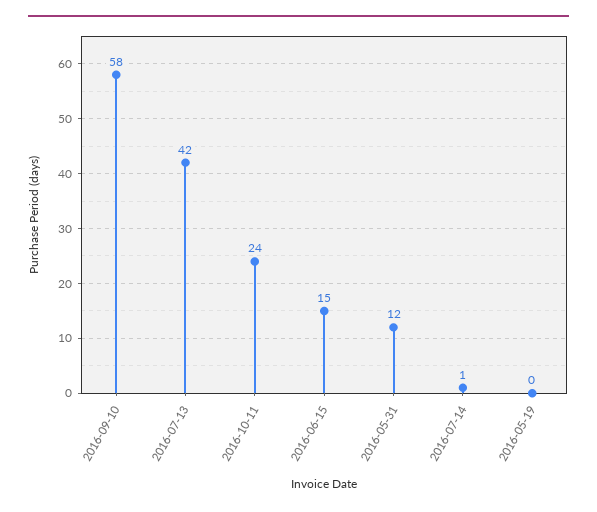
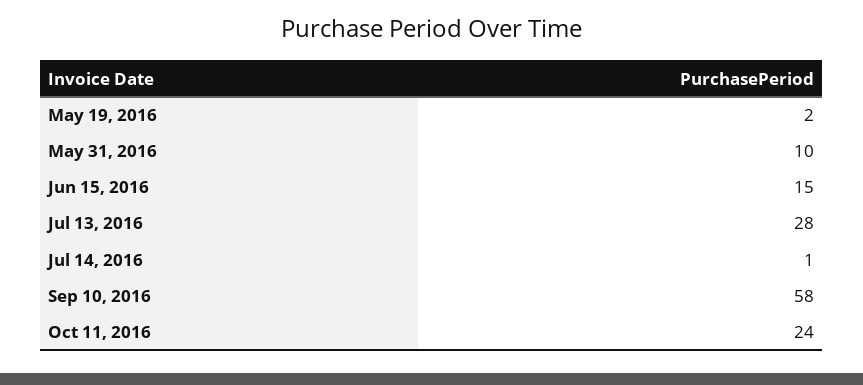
2016-07-13: 42 -> 28
2016-05-31: 12 -> 10
2016-05-19: 0 -> 2

